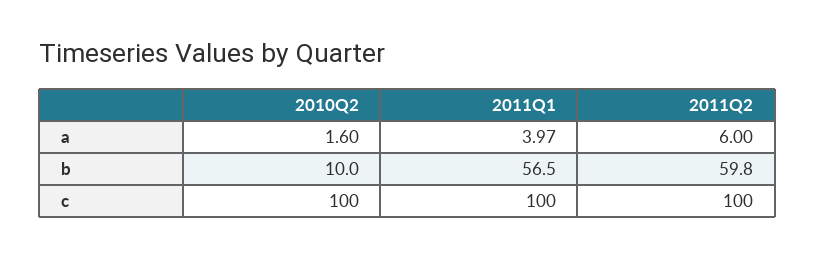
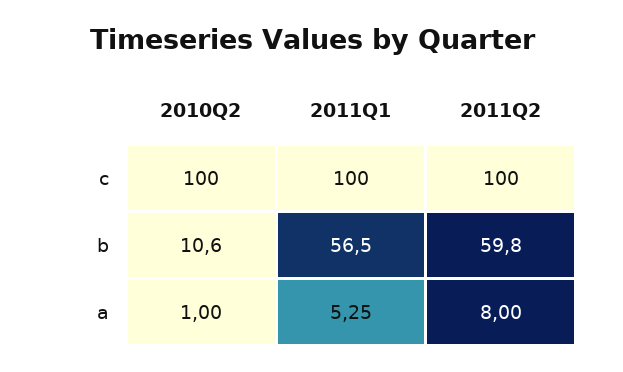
2010Q2, a: 1.6 -> 1
2011Q1, a: 3.97 -> 5.25
2011Q2, a: 6 -> 8
2010Q2, b: 10 -> 10.6

